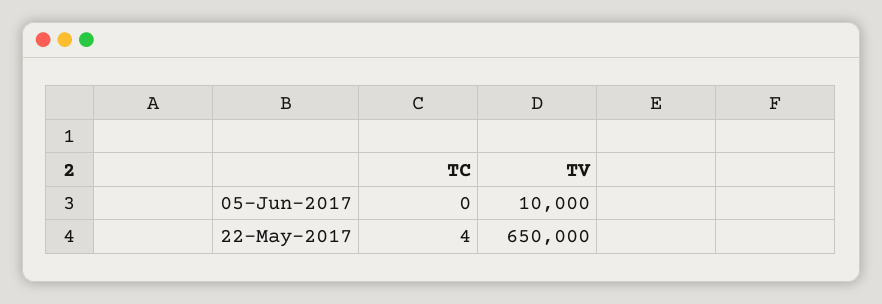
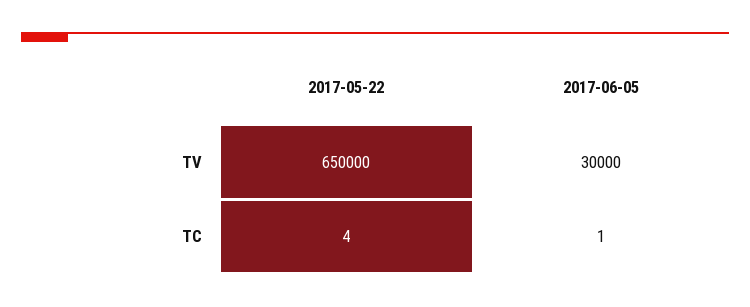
TC, 05-Jun-2017: 0 -> 1
TV, 05-Jun-2017: 10000 -> 30000

